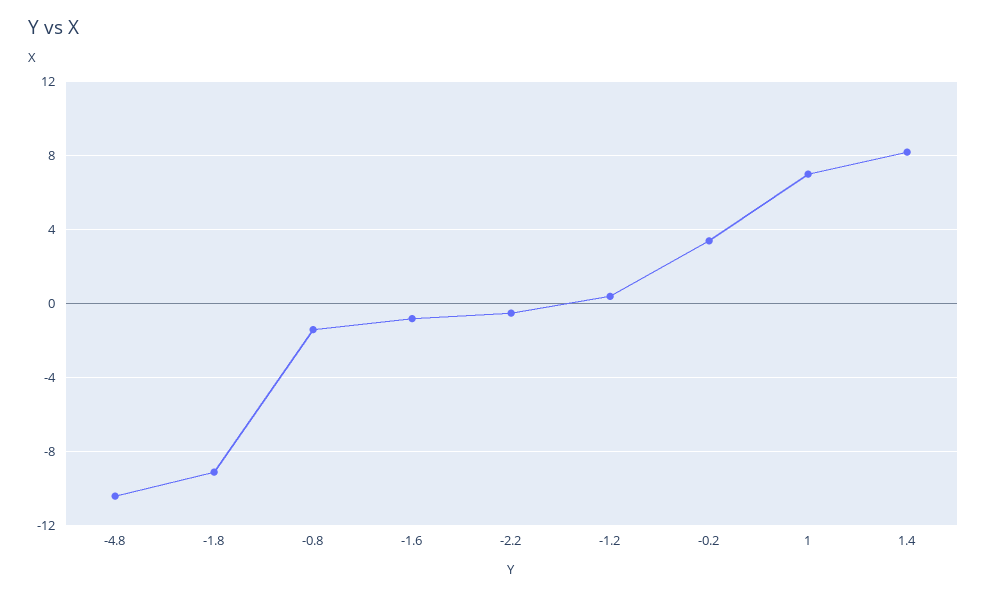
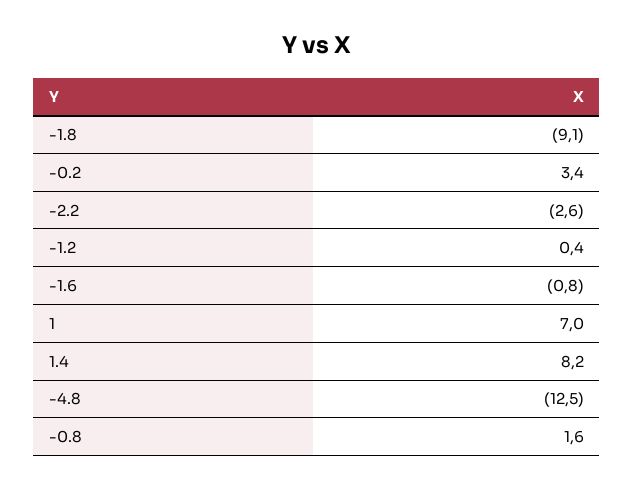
-4.8: -10.5 -> -12.5
-0.8: -1.5 -> 1.6
-2.2: -0.5 -> -2.6

